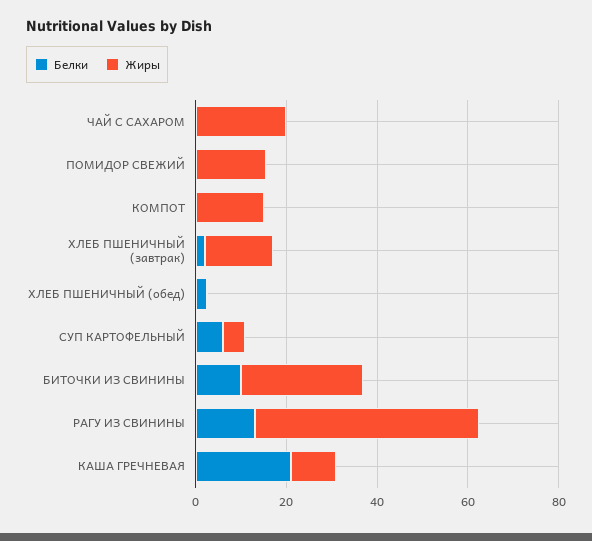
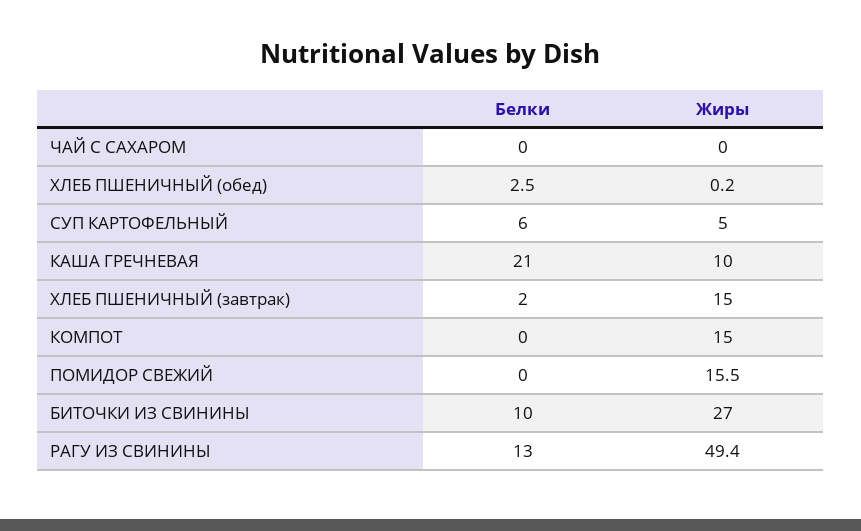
Жиры, ЧАЙ С САХАРОМ: 20 -> 0

